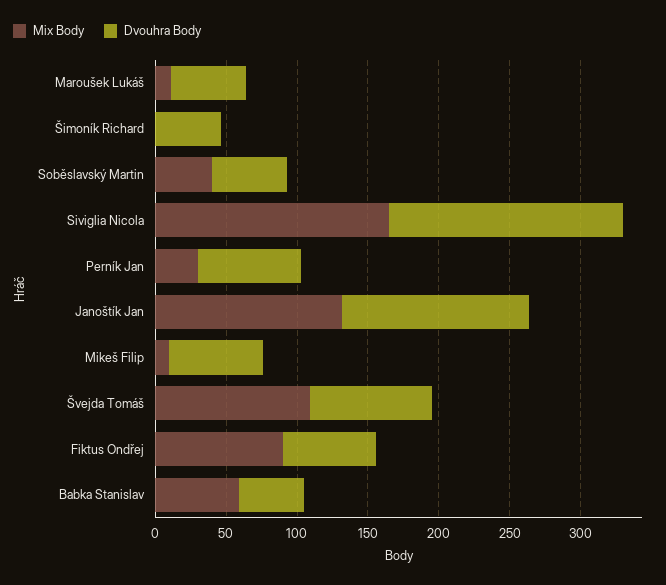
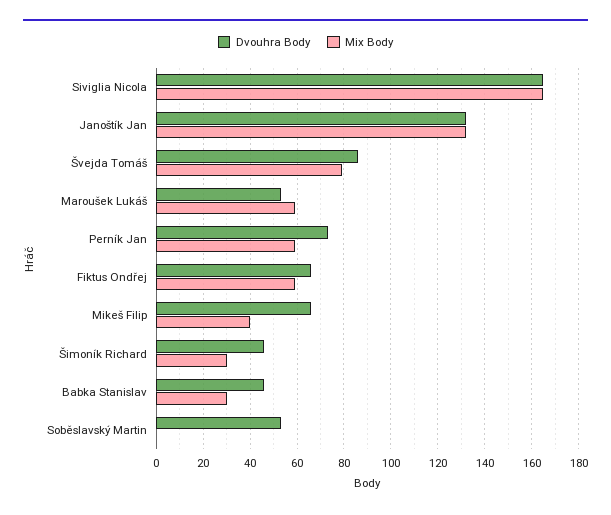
Mix Body, Maroušek Lukáš: 10 -> 60
Mix Body, Šimoník Richard: 0 -> 30
Mix Body, Soběslavský Martin: 40 -> 0
Mix Body, Perník Jan: 30 -> 60
Mix Body, Mikeš Filip: 10 -> 40
Mix Body, Švejda Tomáš: 110 -> 80
Mix Body, Fiktus Ondřej: 90 -> 60
Mix Body, Babka Stanislav: 60 -> 30

